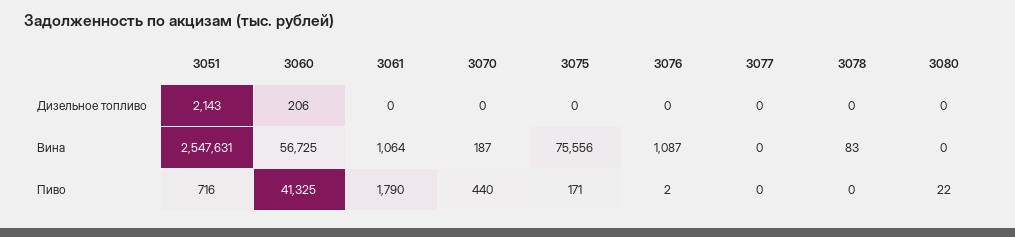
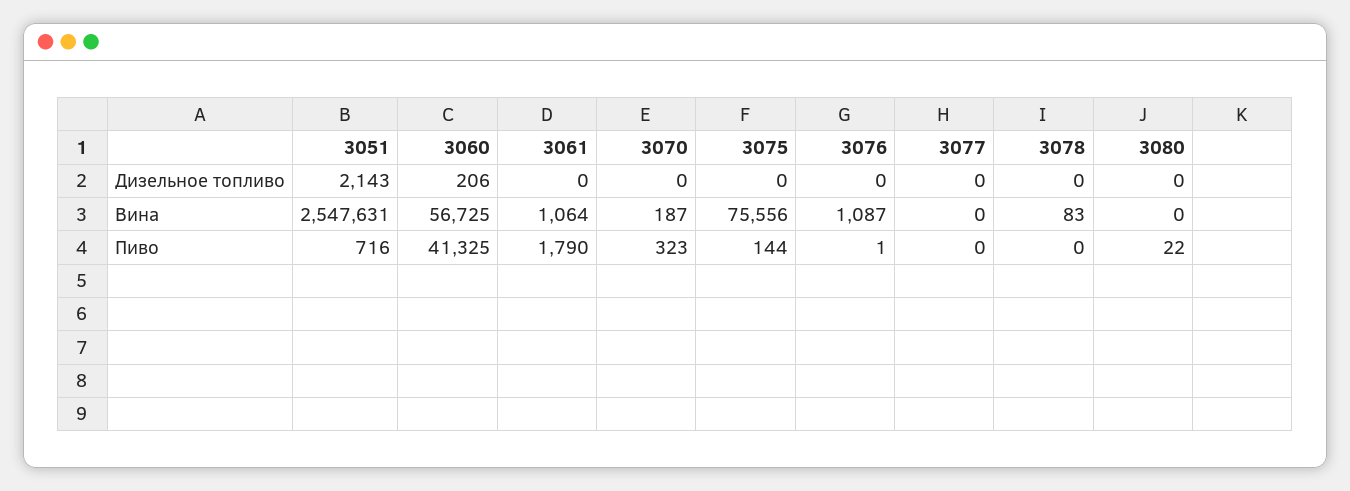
3070, Пиво: 440 -> 323
3075, Пиво: 171 -> 144
3076, Пиво: 2 -> 1

